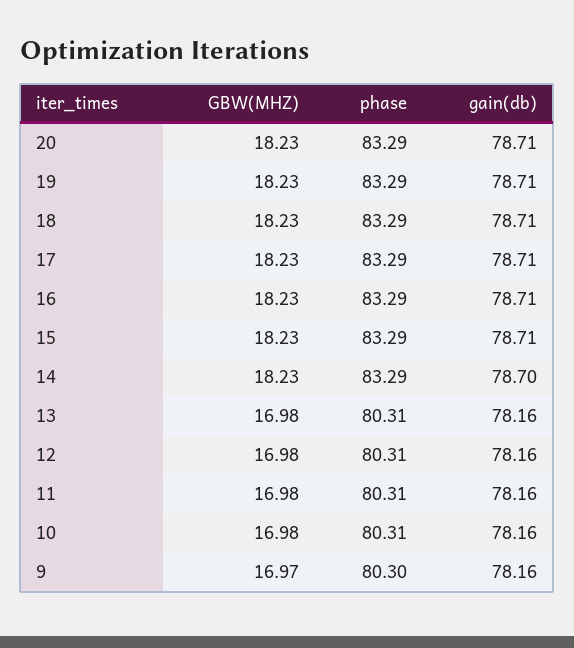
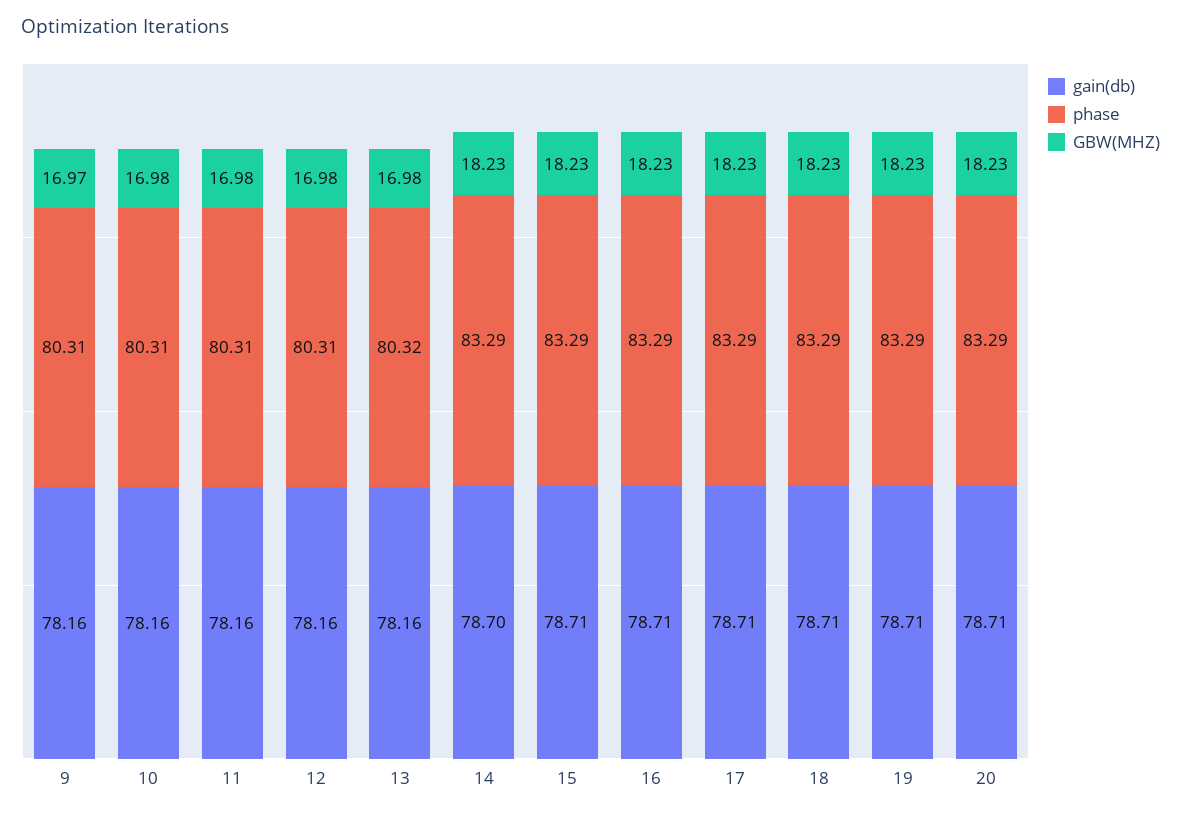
phase, 13: 80.31 -> 80.32
phase, 9: 80.3 -> 80.31

